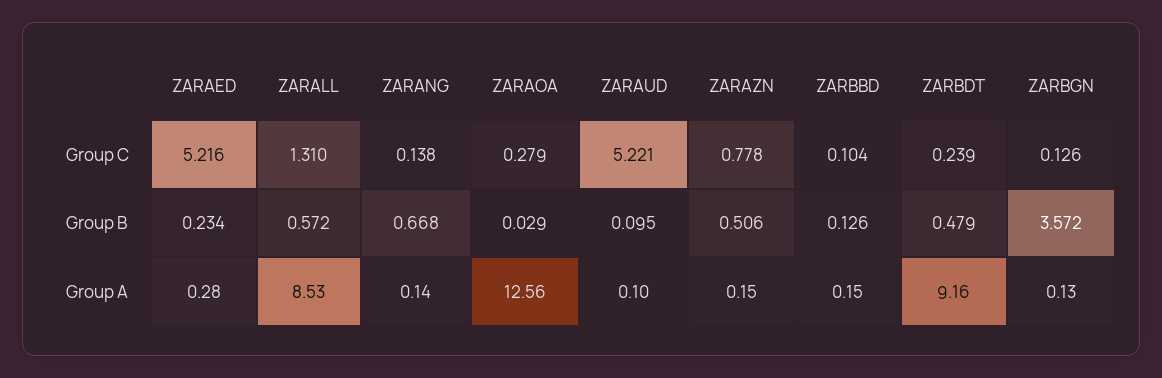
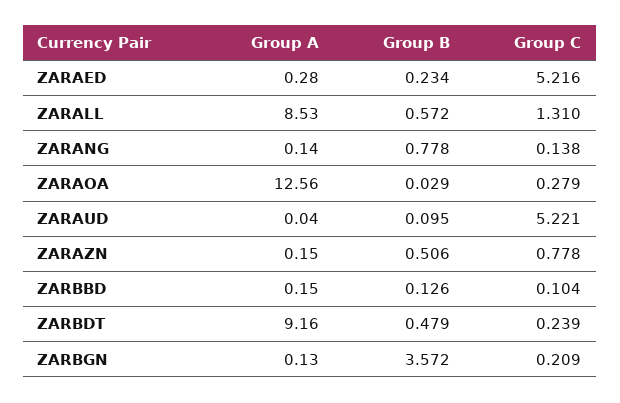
ZARBGN, Group C: 0.126 -> 0.209
ZARANG, Group B: 0.668 -> 0.778
ZARAUD, Group A: 0.1 -> 0.04

